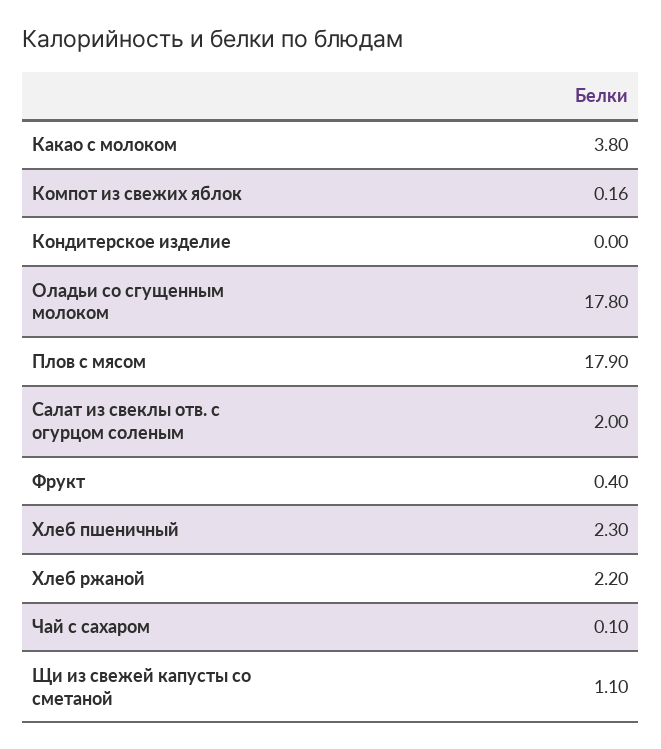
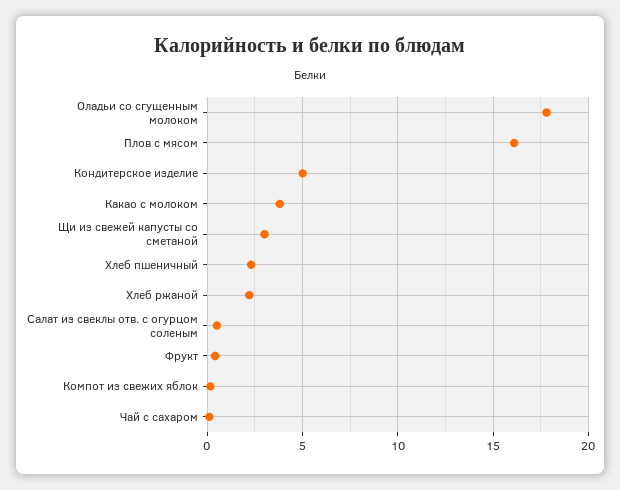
Кондитерское изделие: 0 -> 5
Плов с мясом: 17.9 -> 16
Салат из свеклы отв. с огурцом соленым: 2 -> 0.5
Щи из свежей капусты со сметаной: 1.1 -> 3

